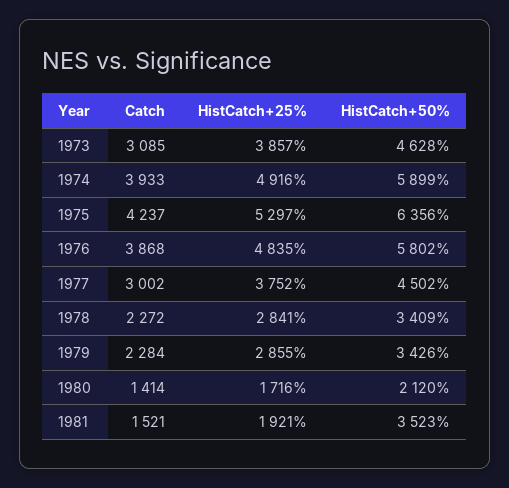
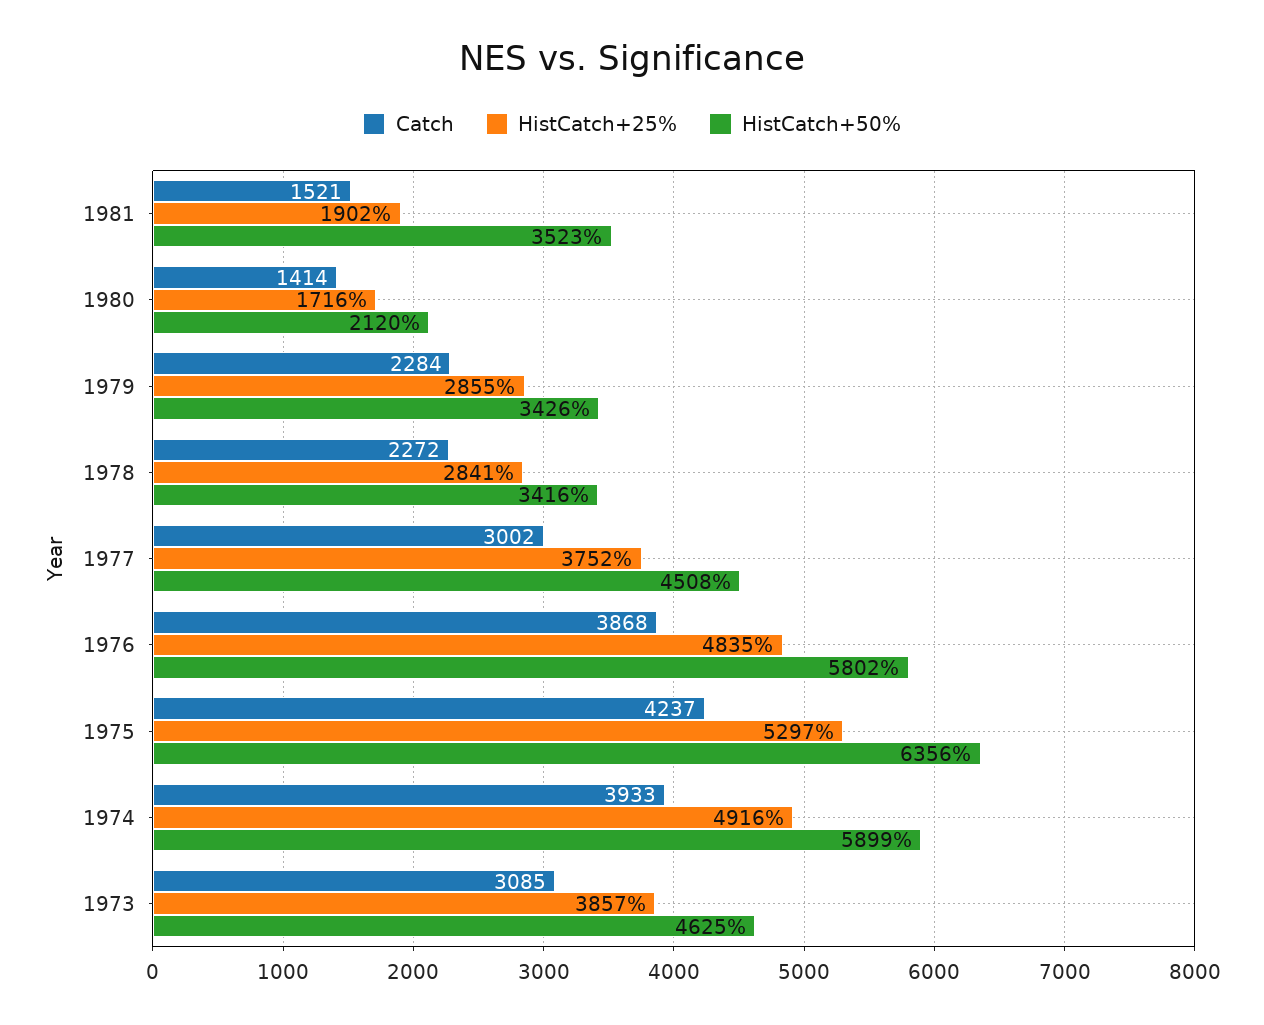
HistCatch+50%, 1973: 4628 -> 4625
HistCatch+50%, 1977: 4502 -> 4508
HistCatch+50%, 1978: 3409 -> 3416
HistCatch+25%, 1981: 1921 -> 1902

